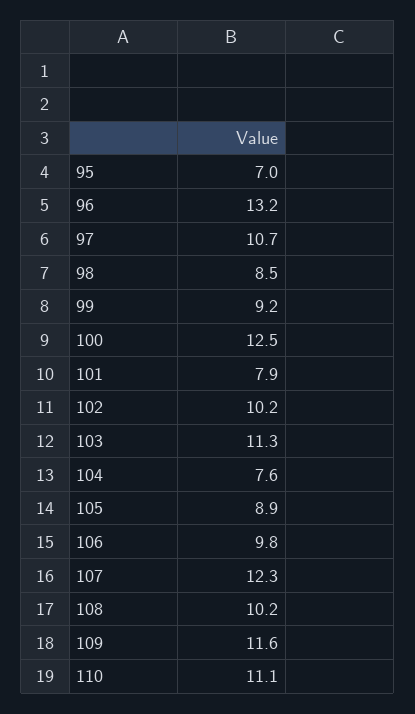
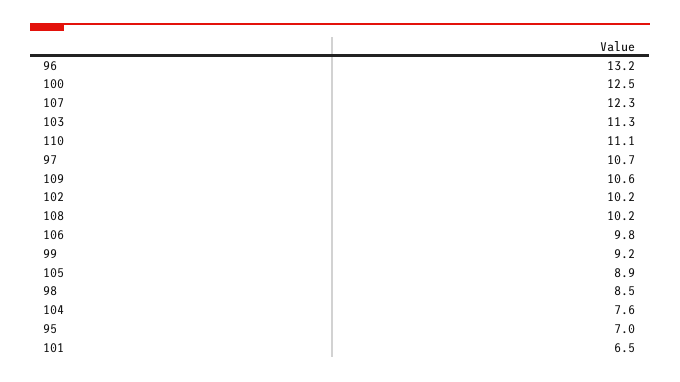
101: 7.9 -> 6.5
109: 11.6 -> 10.6

